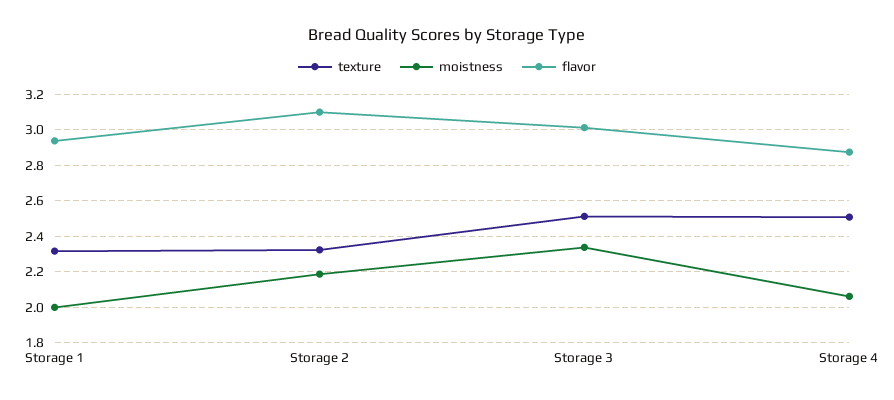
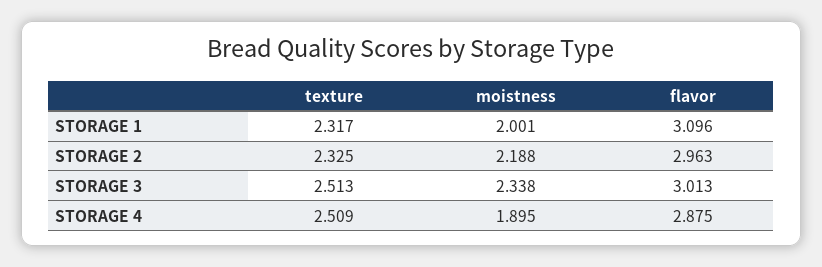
flavor, Storage 1: 2.95 -> 3.096
flavor, Storage 2: 3.1 -> 2.963
moistness, Storage 4: 2.05 -> 1.895

